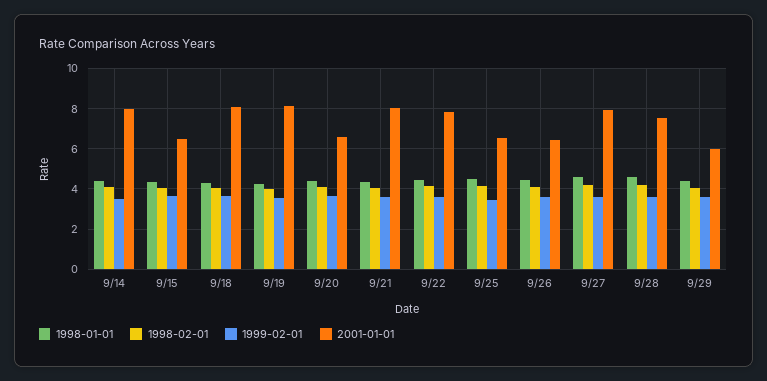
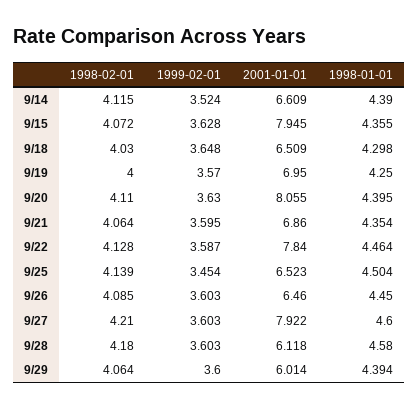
2001-01-01, 9/14: 8 -> 6.609
2001-01-01, 9/15: 6.5 -> 7.945
2001-01-01, 9/18: 8 -> 6.509
2001-01-01, 9/19: 8 -> 6.95
2001-01-01, 9/20: 6.5 -> 8.055
2001-01-01, 9/21: 8 -> 6.86
2001-01-01, 9/28: 7.5 -> 6.118

